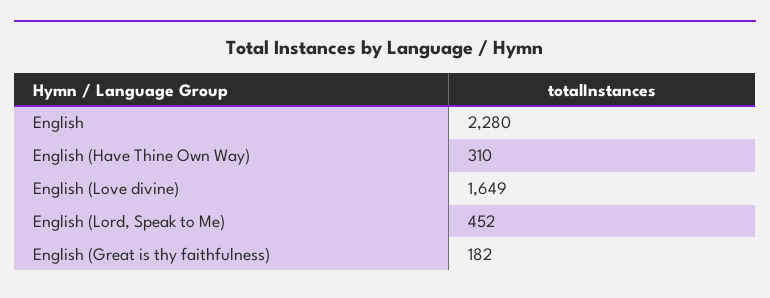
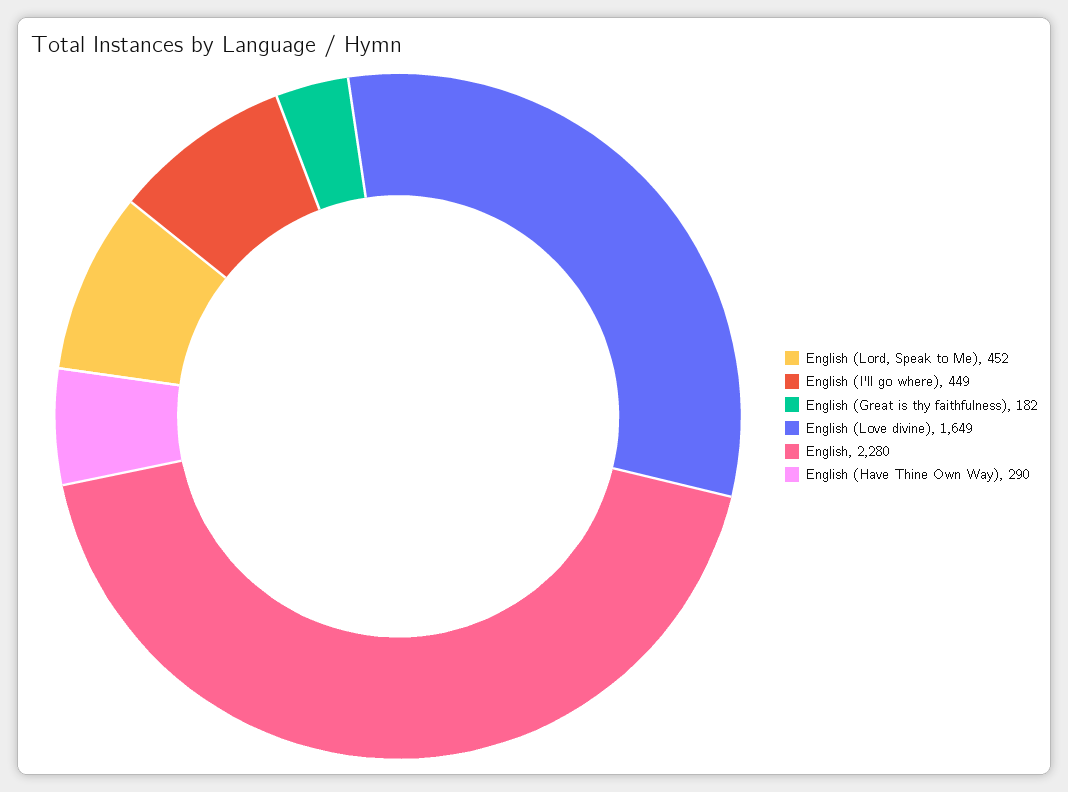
English (Have Thine Own Way): 310 -> 290
English (I'll go where): none -> 449

